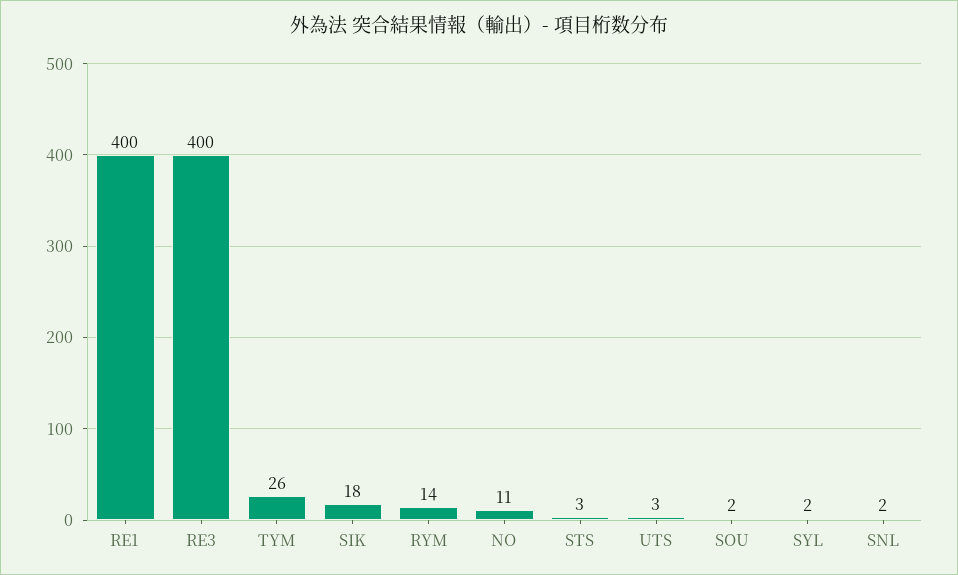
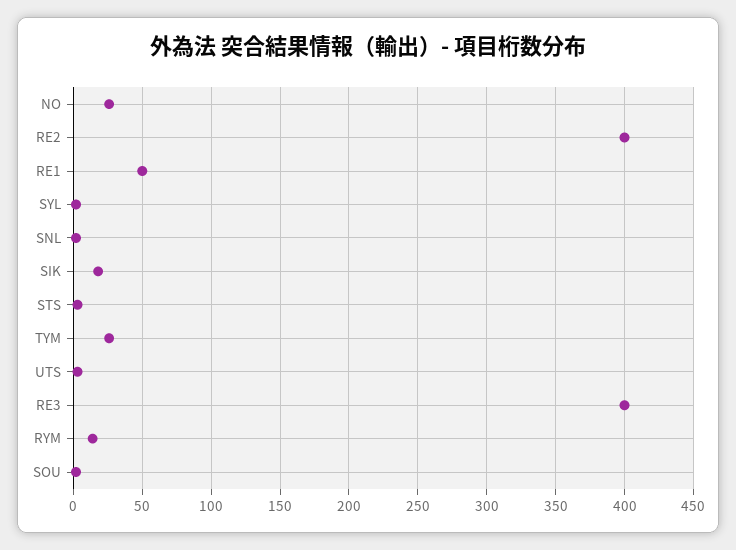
RE1: 400 -> 50
NO: 11 -> 25
RE2: none -> 400

